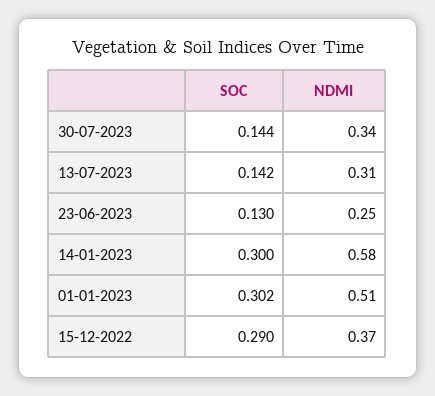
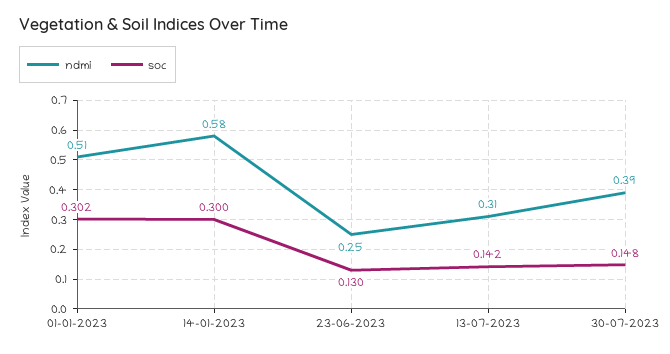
SOC, 30-07-2023: 0.144 -> 0.148
NDMI, 30-07-2023: 0.34 -> 0.39
SOC, 15-12-2022: 0.29 -> none
NDMI, 15-12-2022: 0.37 -> none

